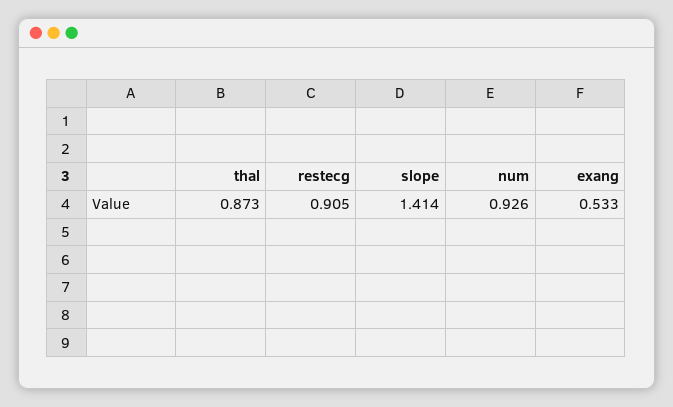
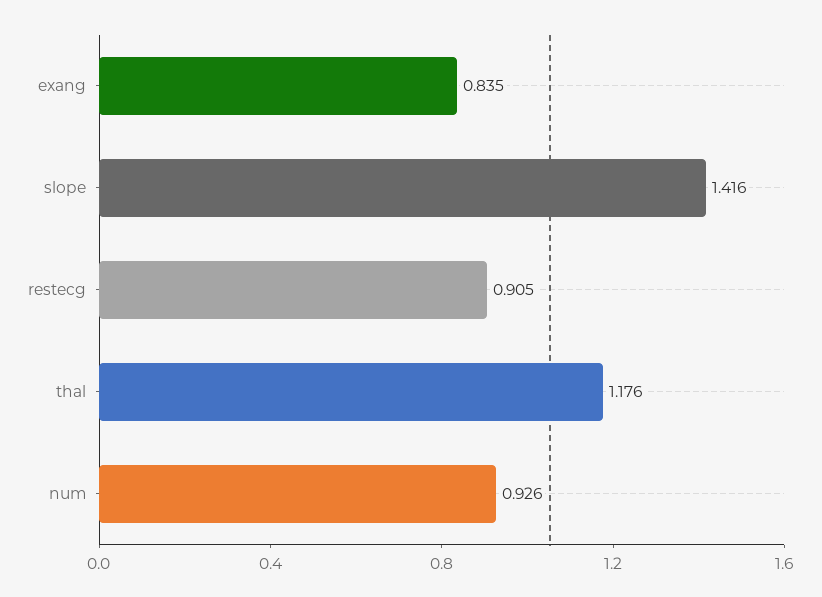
thal: 0.873 -> 1.176
slope: 1.414 -> 1.416
exang: 0.533 -> 0.835

